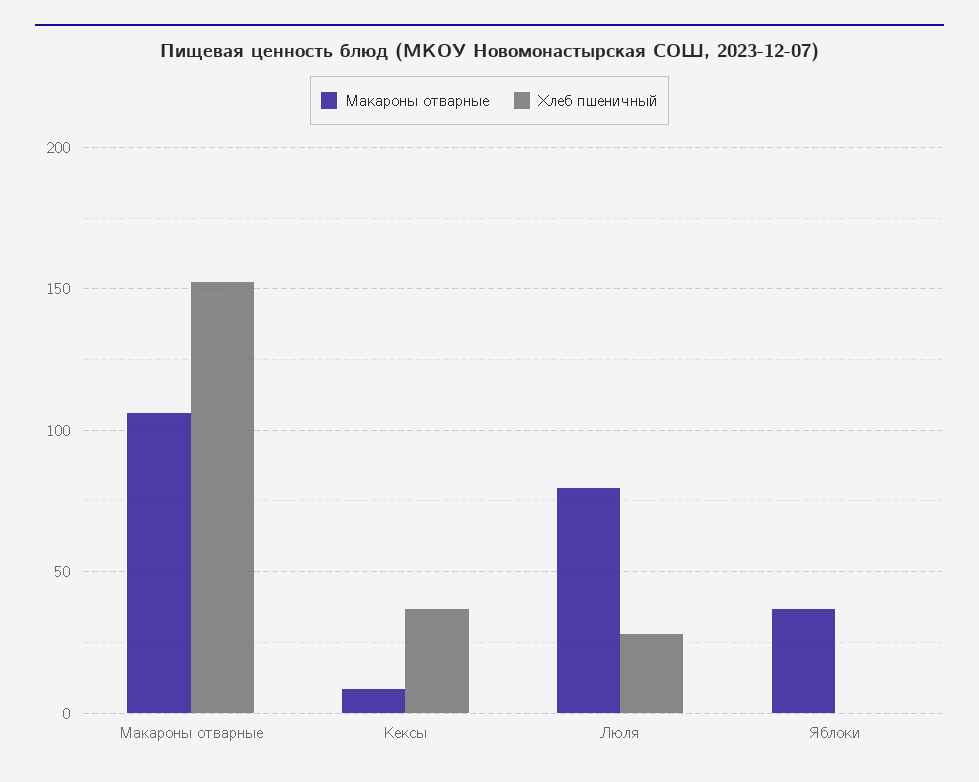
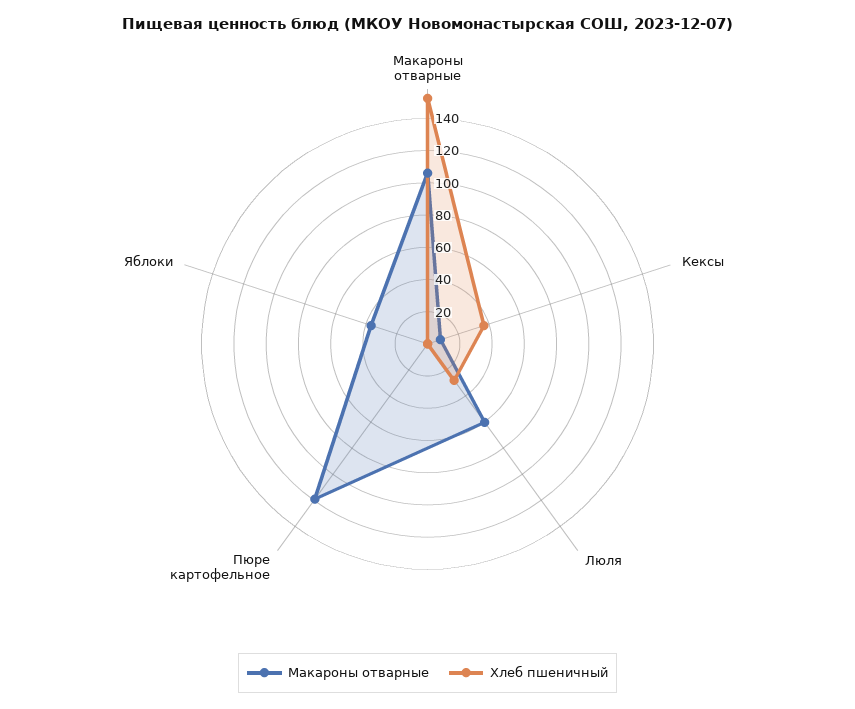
Макароны отварные, Люля: 80 -> 60
Макароны отварные, Пюре картофельное: none -> 120
Хлеб пшеничный, Пюре картофельное: none -> 0

